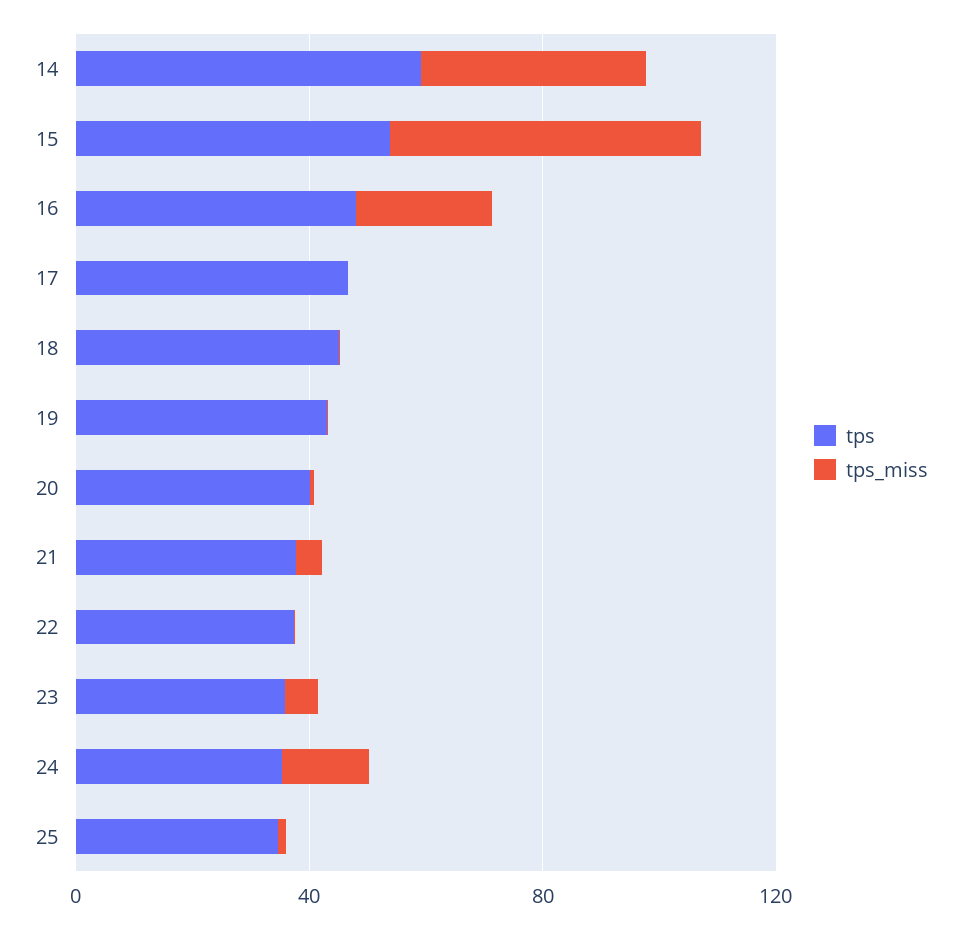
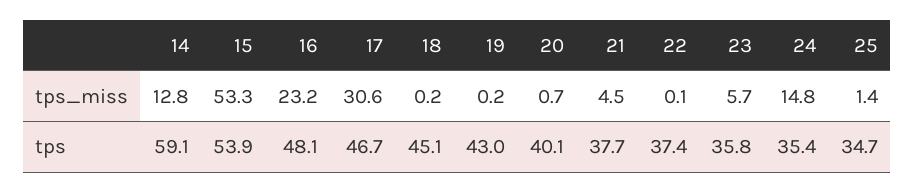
tps_miss, 14: 40 -> 12.8
tps_miss, 17: 0 -> 30.6

